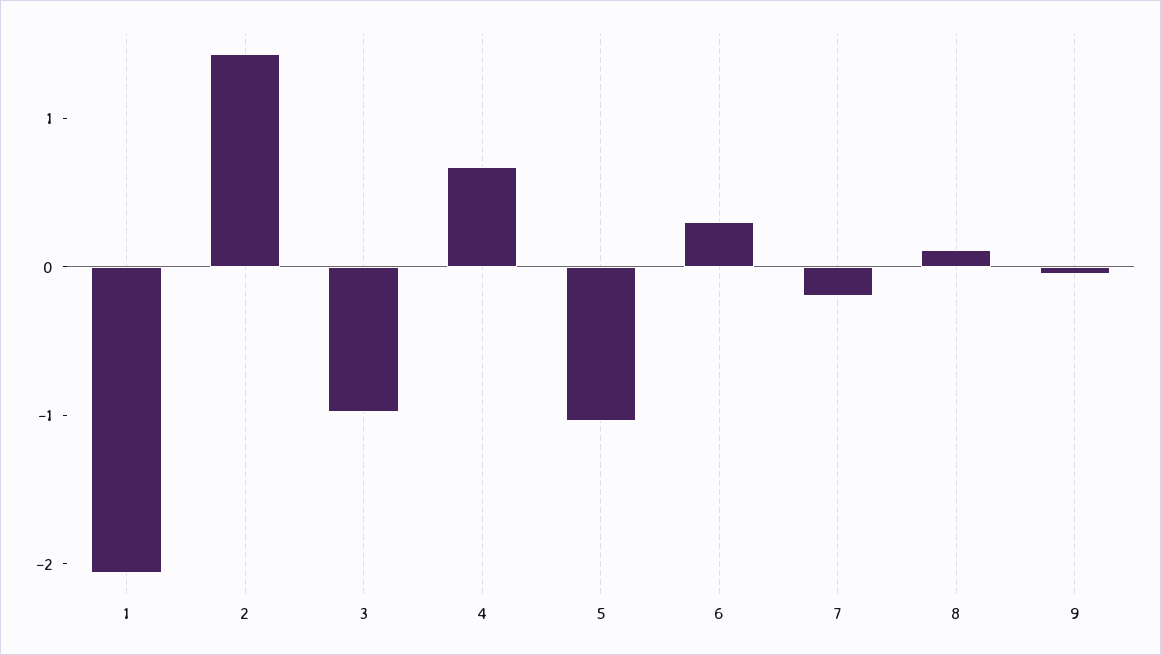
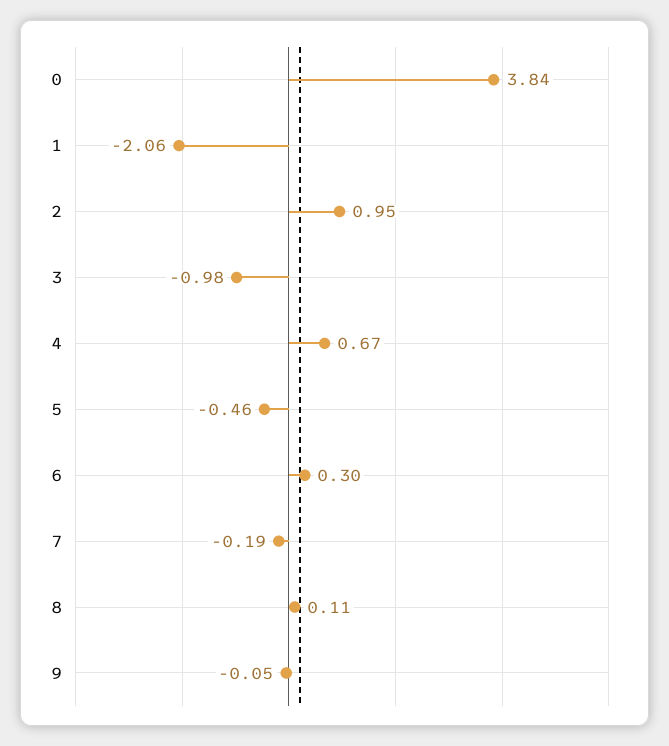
2: 1.4 -> 0.95
5: -1 -> -0.46
0: none -> 3.84

